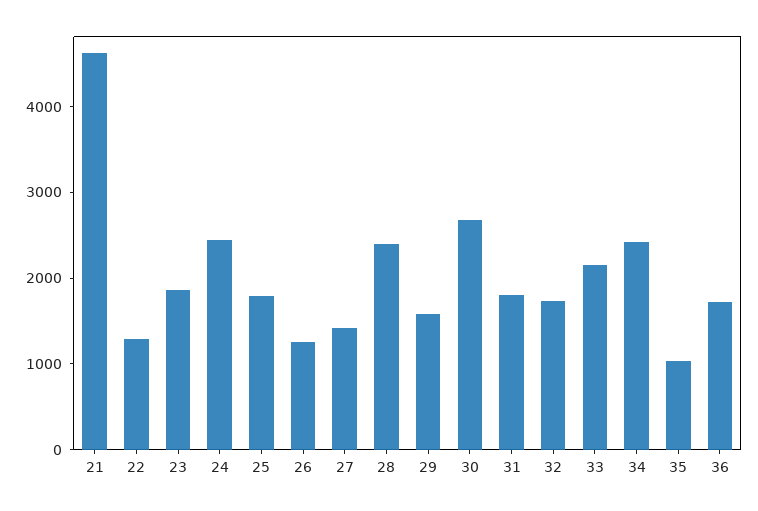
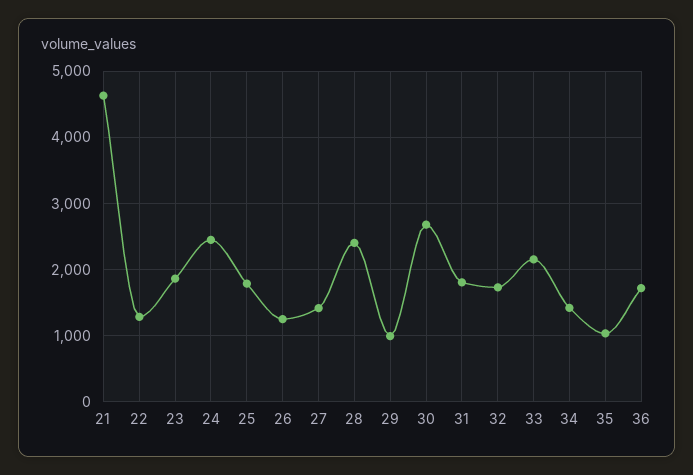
29: 1600 -> 1000
34: 2400 -> 1400

